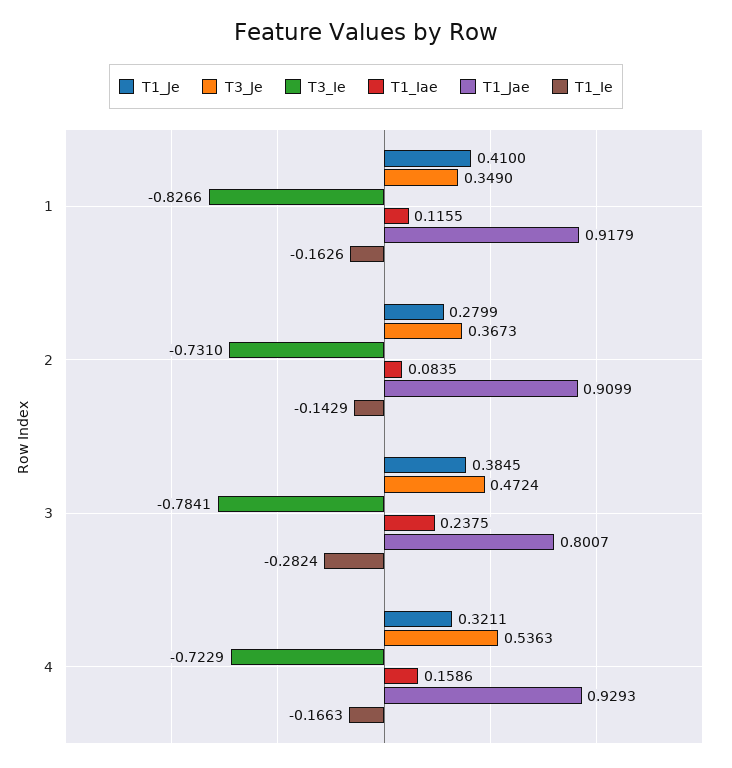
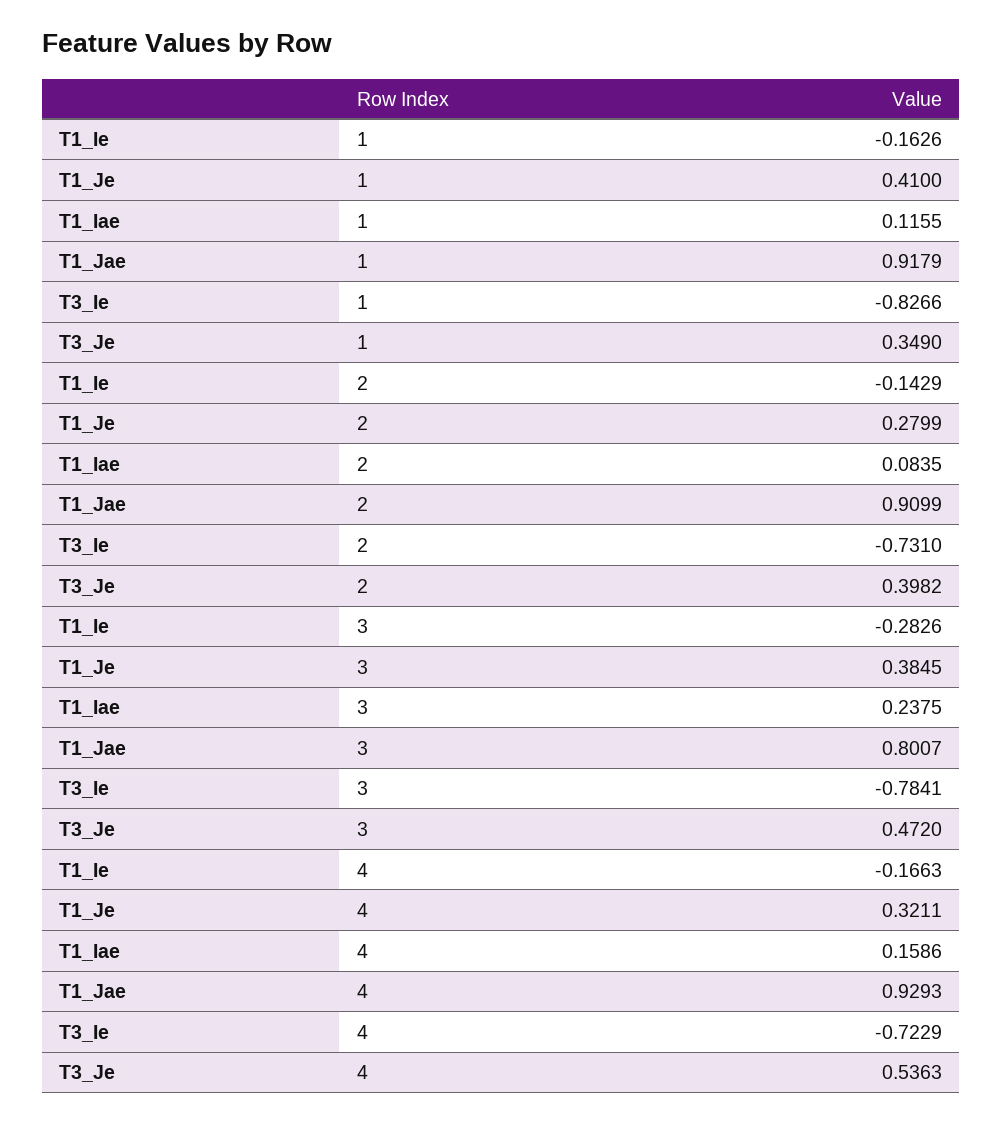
T3_Je, 2: 0.3673 -> 0.3982
T3_Je, 3: 0.4724 -> 0.472
T1_Ie, 3: -0.2824 -> -0.2826

